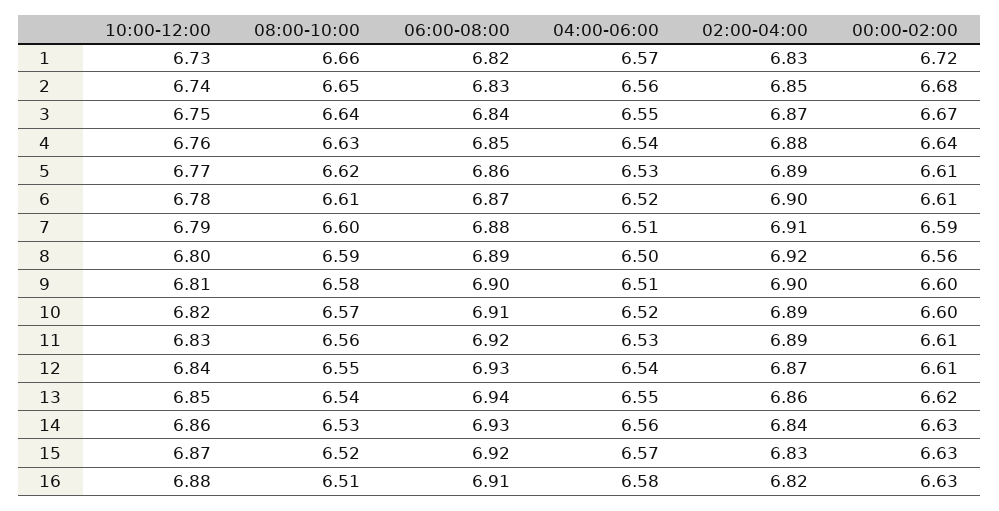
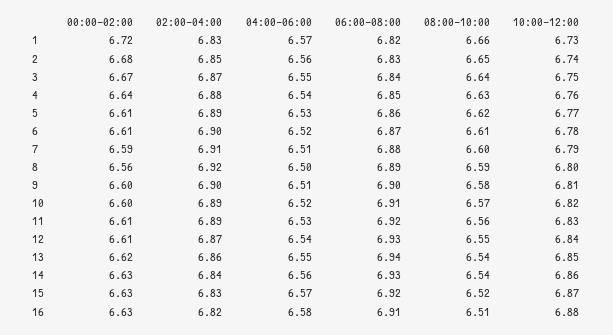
08:00-10:00, 14: 6.53 -> 6.54

